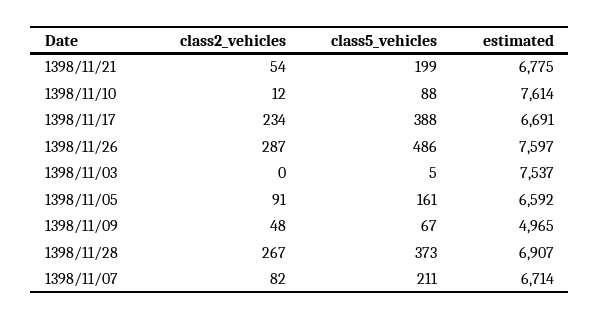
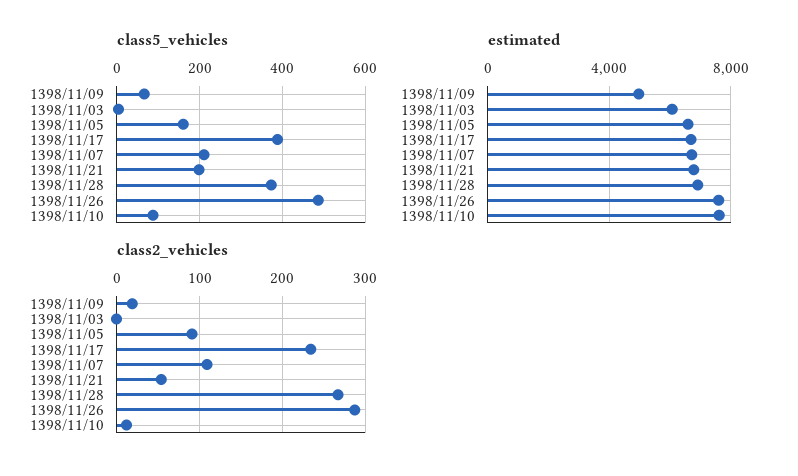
estimated, 1398/11/03: 7537 -> 6000
class2_vehicles, 1398/11/09: 48 -> 20
class2_vehicles, 1398/11/07: 82 -> 110

